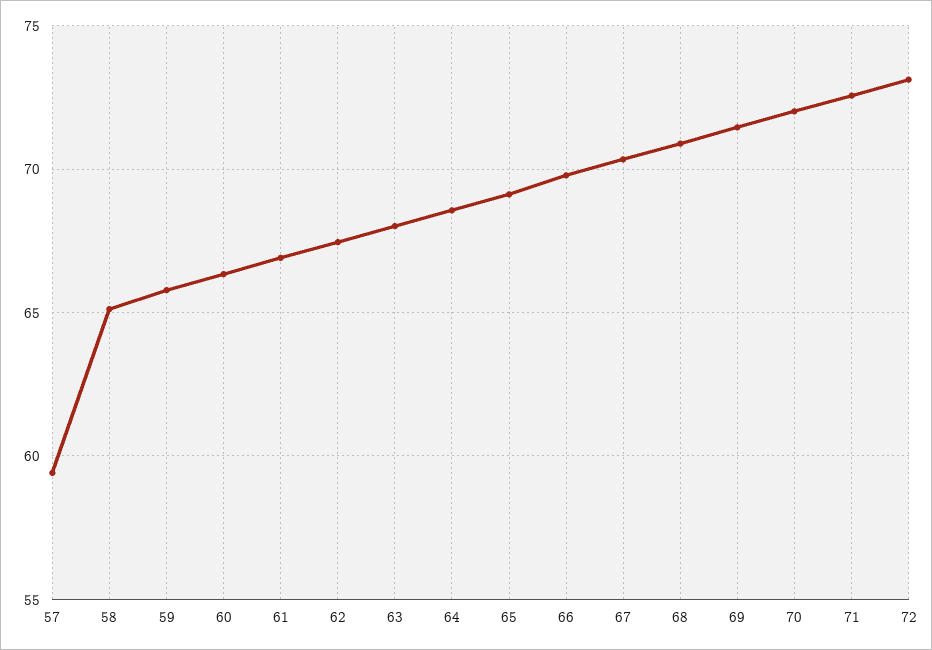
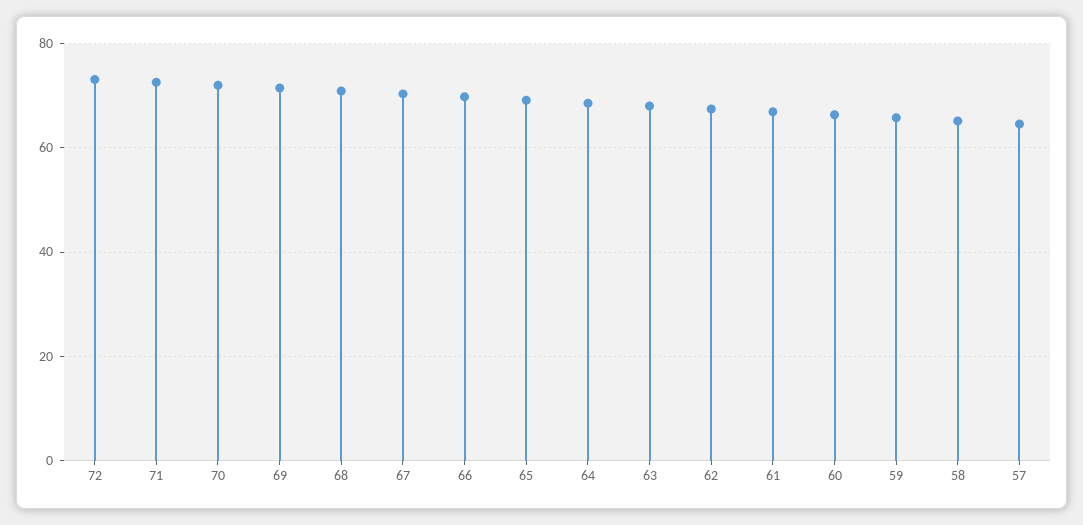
57: 59.5 -> 64

